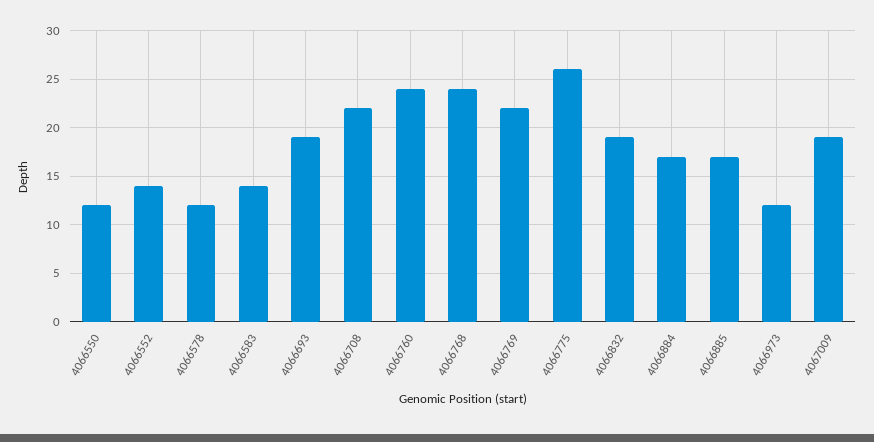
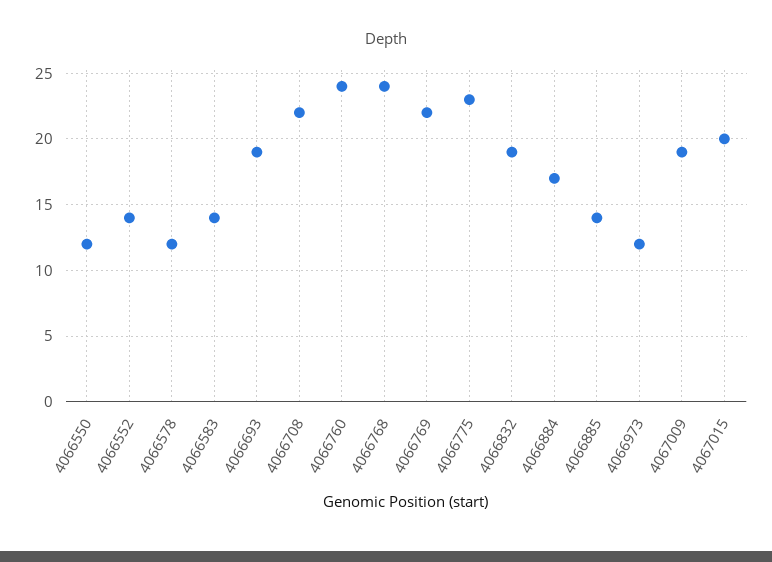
4066775: 26 -> 23
4066885: 17 -> 14
4067015: none -> 20

